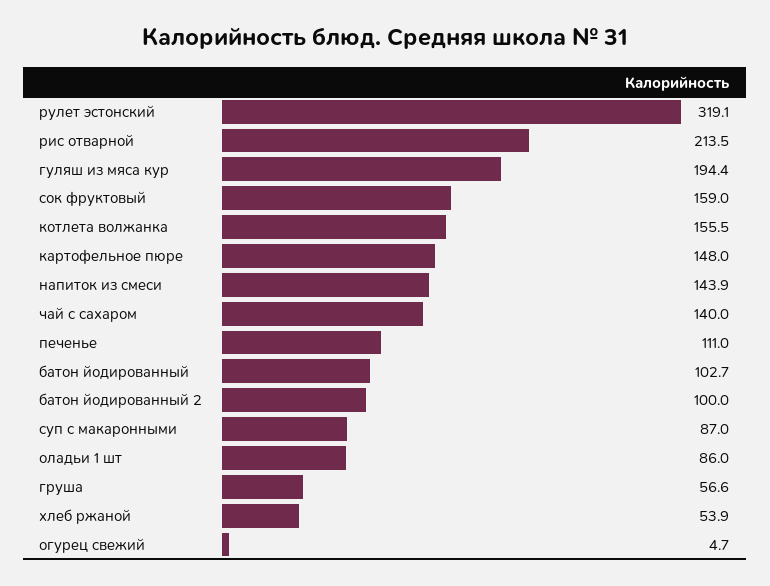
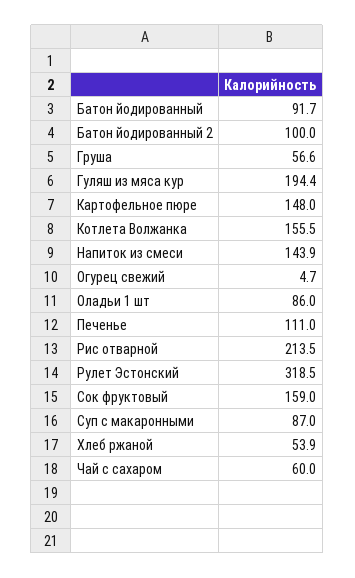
рулет эстонский: 319.1 -> 318.5
чай с сахаром: 140 -> 60
батон йодированный: 102.7 -> 91.7

